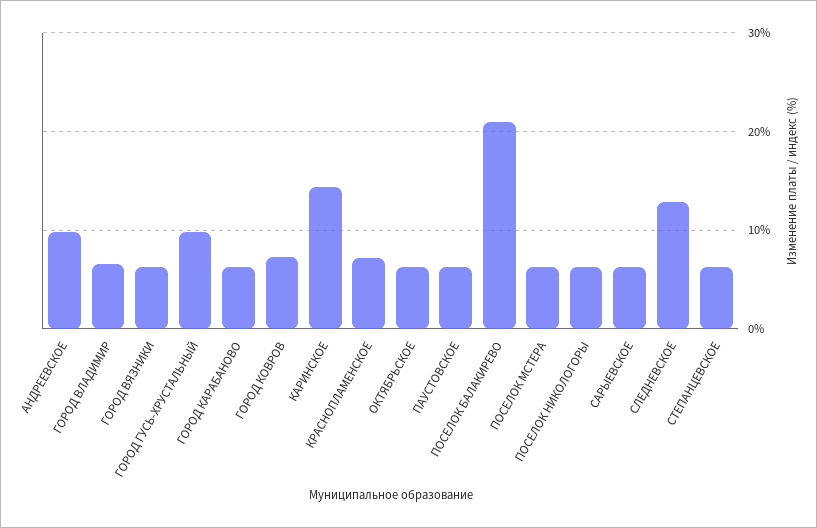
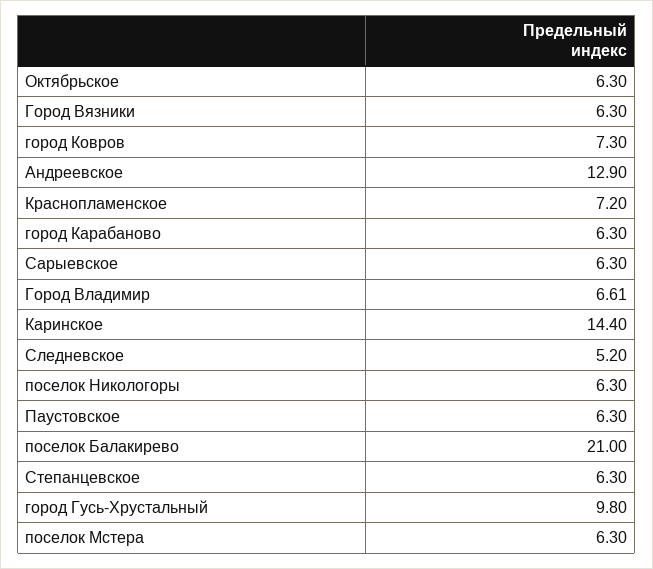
АНДРЕЕВСКОЕ: 10 -> 12.9
СЛЕДНЕВСКОЕ: 13 -> 5.2

